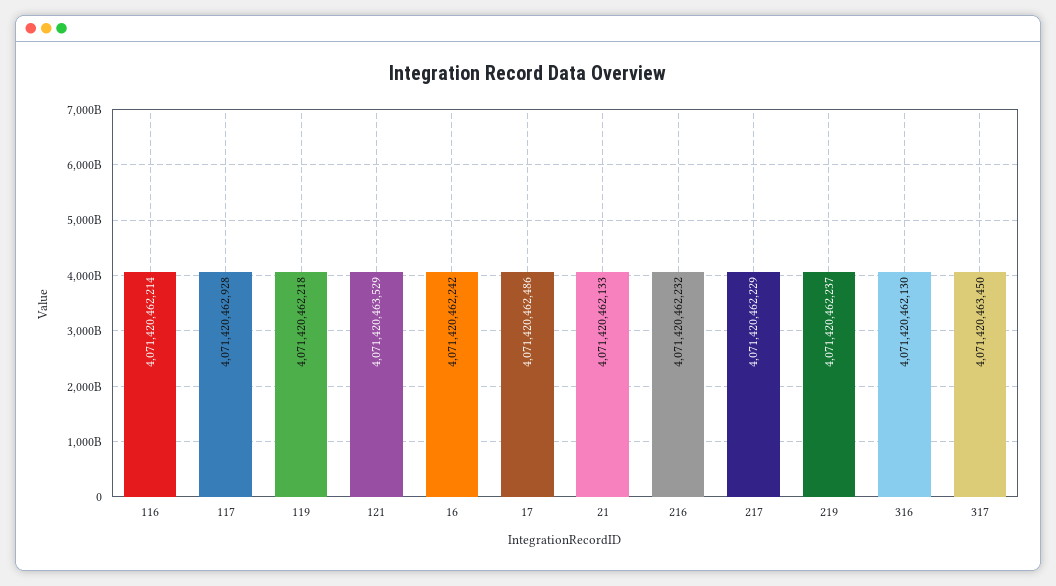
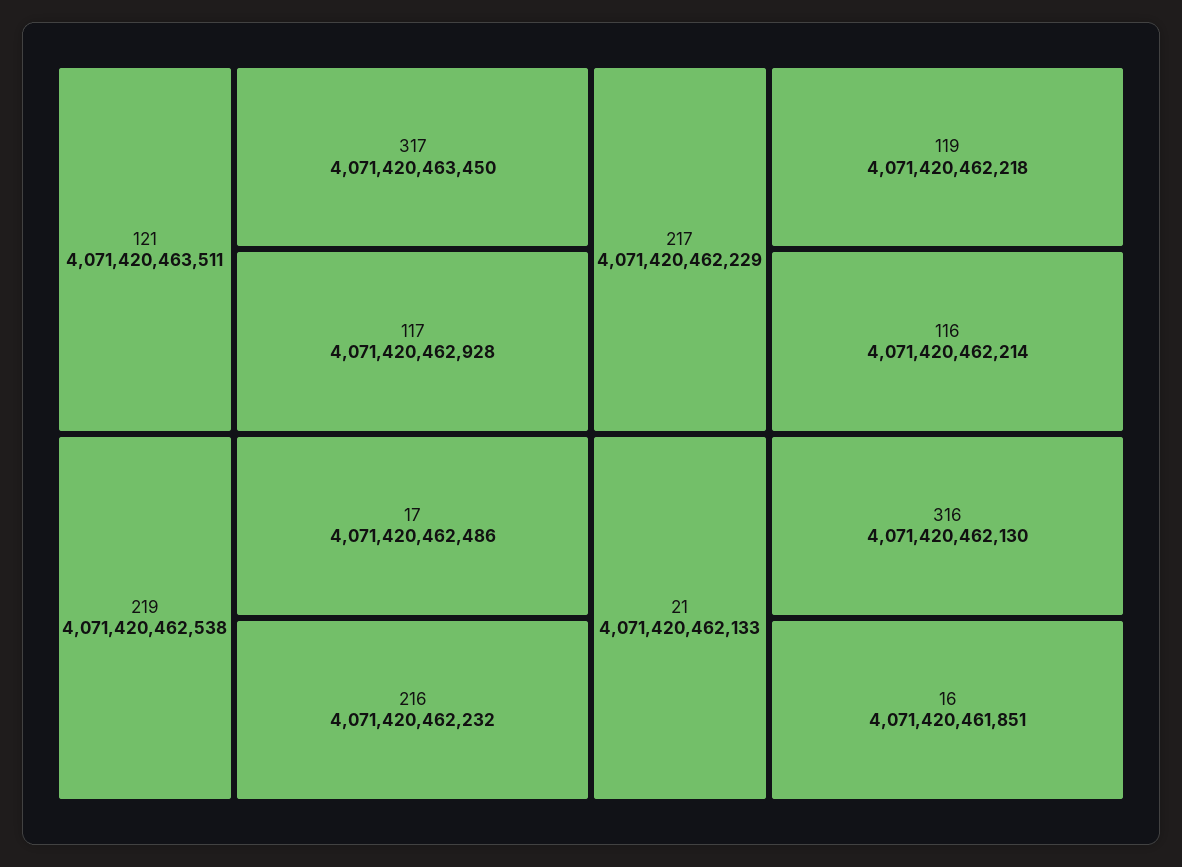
121: 4071420463529 -> 4071420463511
16: 4071420462242 -> 4071420461851
219: 4071420462237 -> 4071420462538

